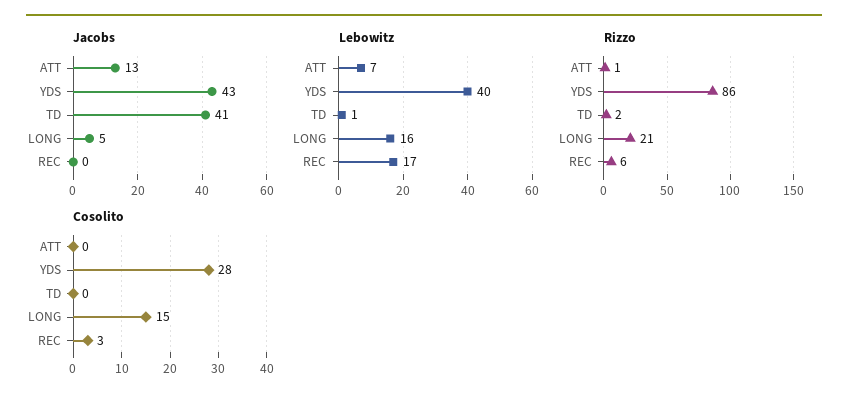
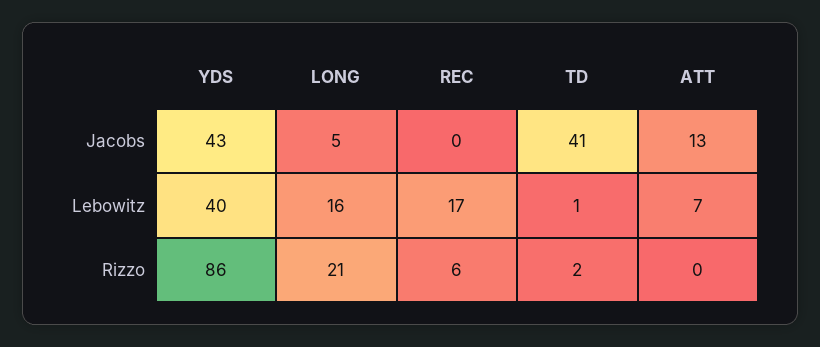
Rizzo, ATT: 1 -> 0
Cosolito, ATT: 0 -> none
Cosolito, YDS: 28 -> none
Cosolito, TD: 0 -> none
Cosolito, LONG: 15 -> none
Cosolito, REC: 3 -> none

